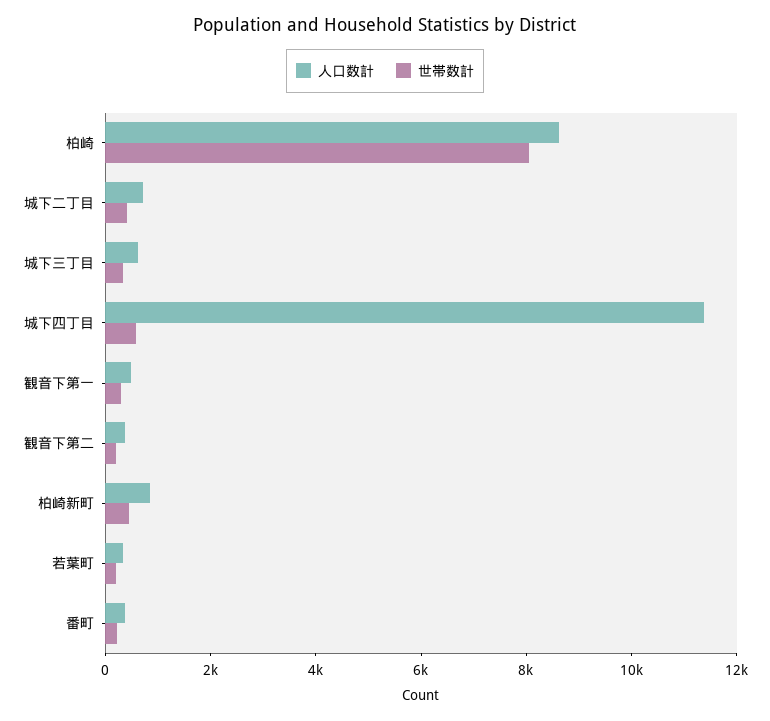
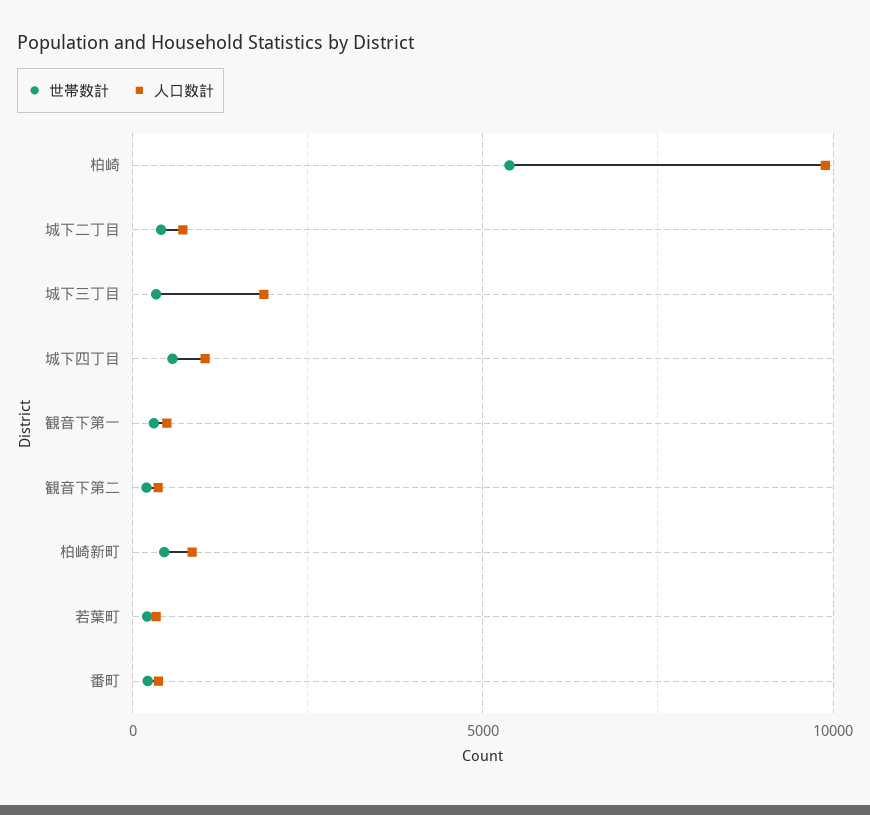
人口数計, 柏崎: 8500 -> 10000
世帯数計, 柏崎: 8000 -> 5500
人口数計, 城下三丁目: 500 -> 2000
人口数計, 城下四丁目: 11500 -> 1000

